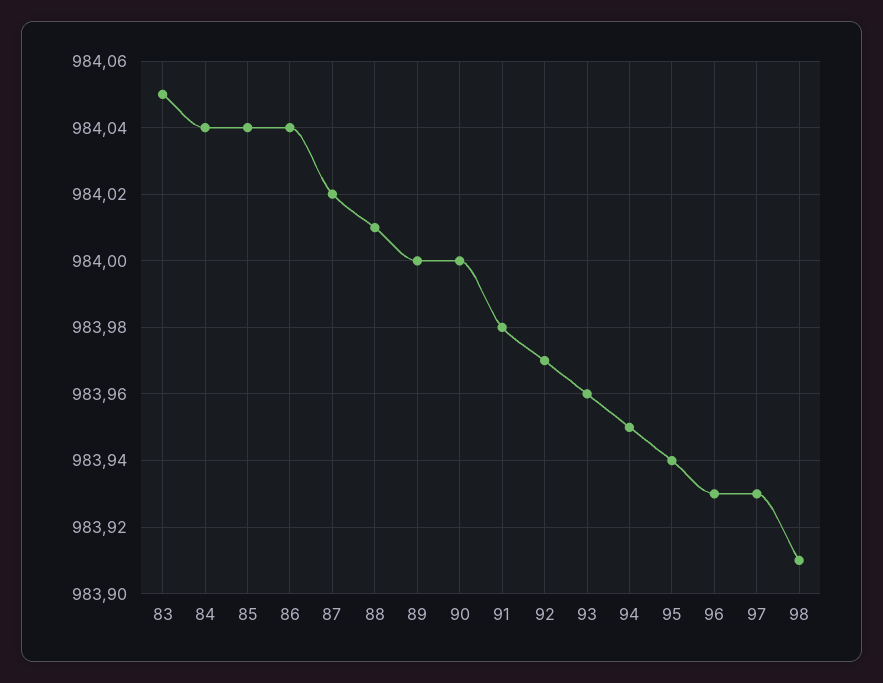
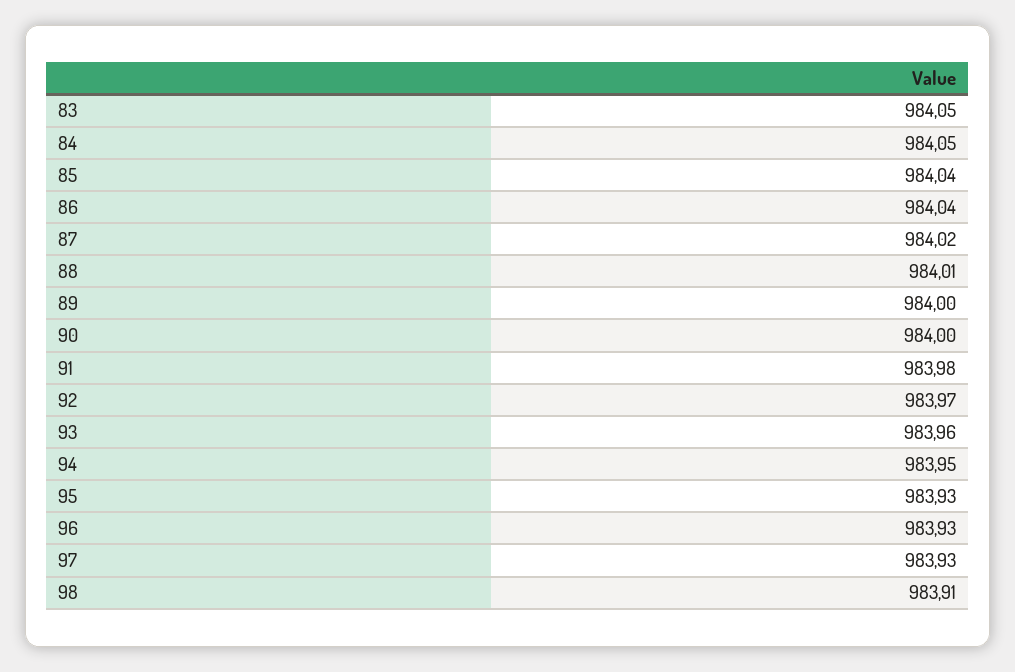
84: 984.04 -> 984.05
95: 983.94 -> 983.93

